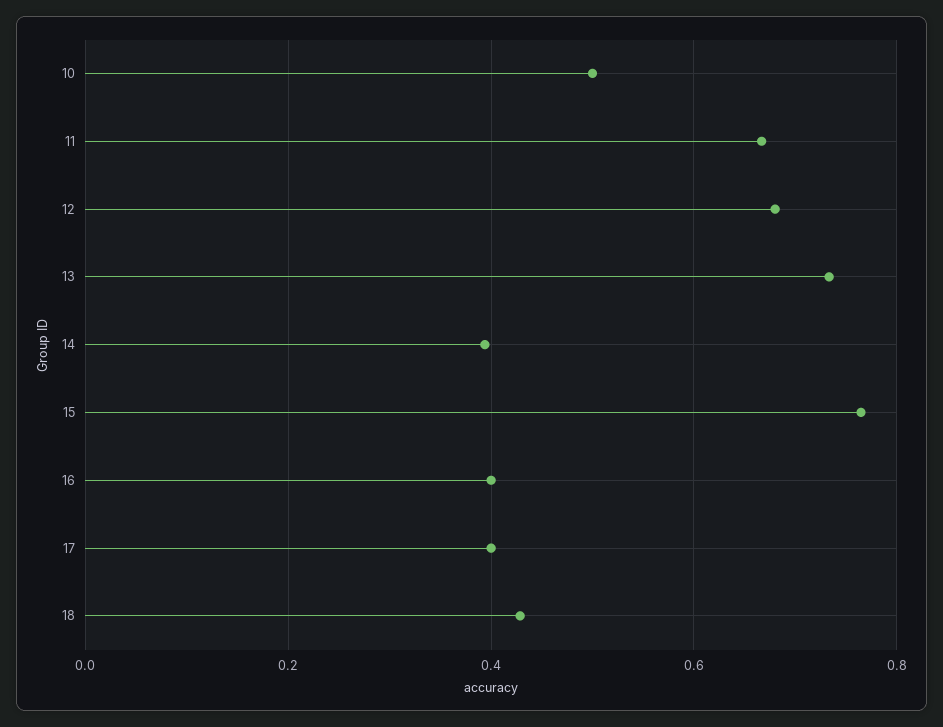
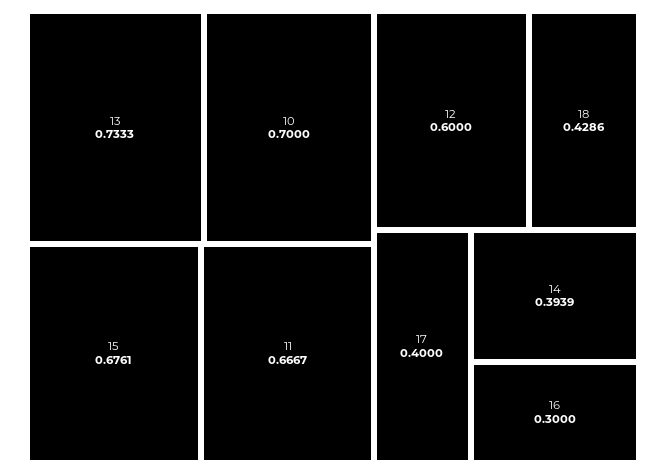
10: 0.5 -> 0.7
12: 0.68 -> 0.6
15: 0.76 -> 0.6761
16: 0.4 -> 0.3

